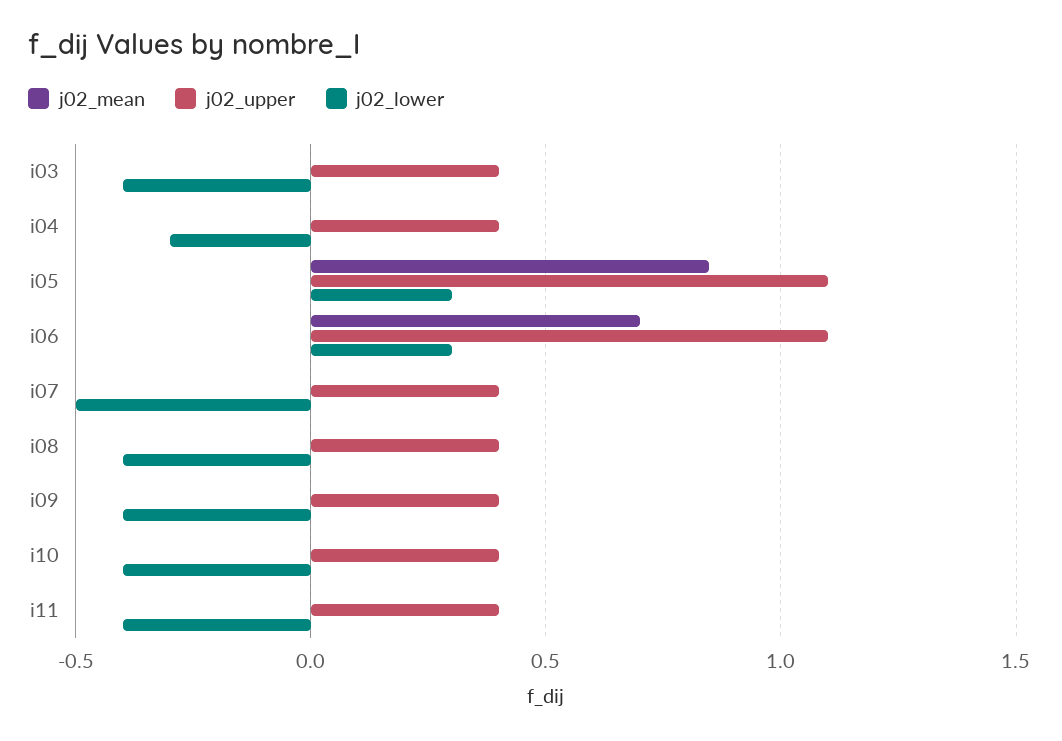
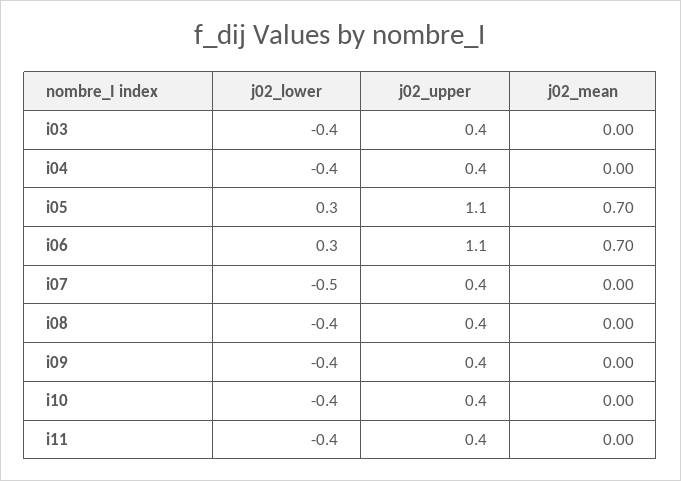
j02_lower, i04: -0.3 -> -0.4
j02_mean, i05: 0.85 -> 0.7

